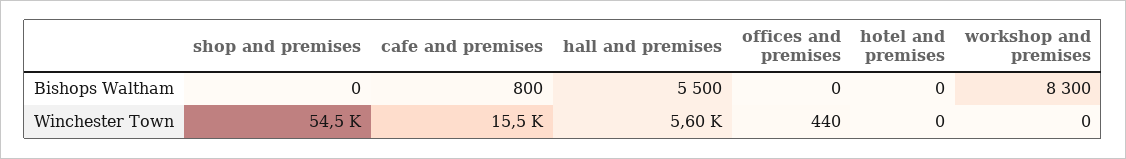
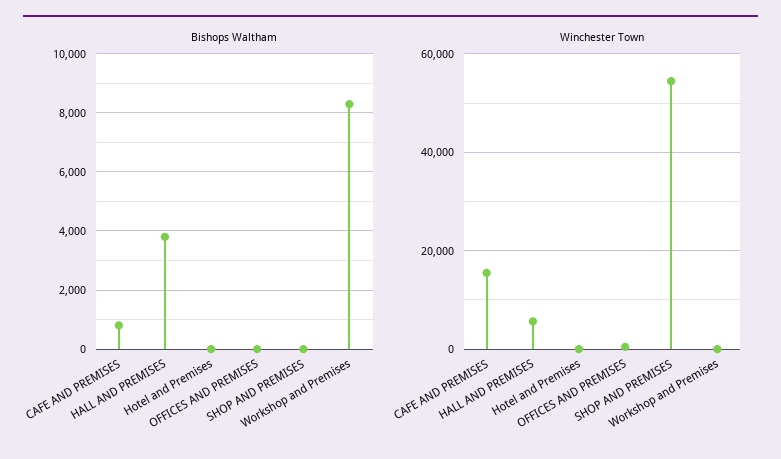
Bishops Waltham, hall and premises: 5500 -> 3750

